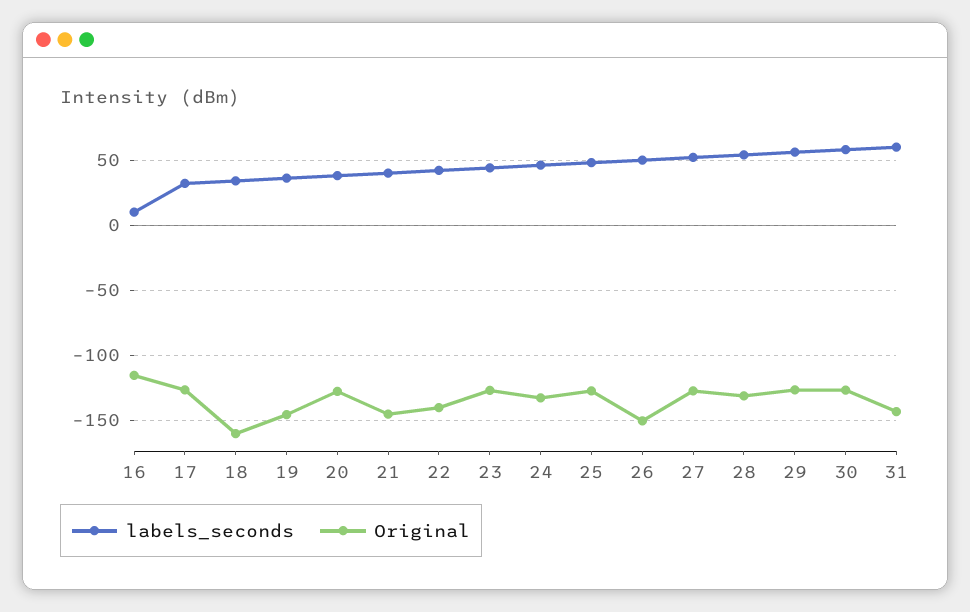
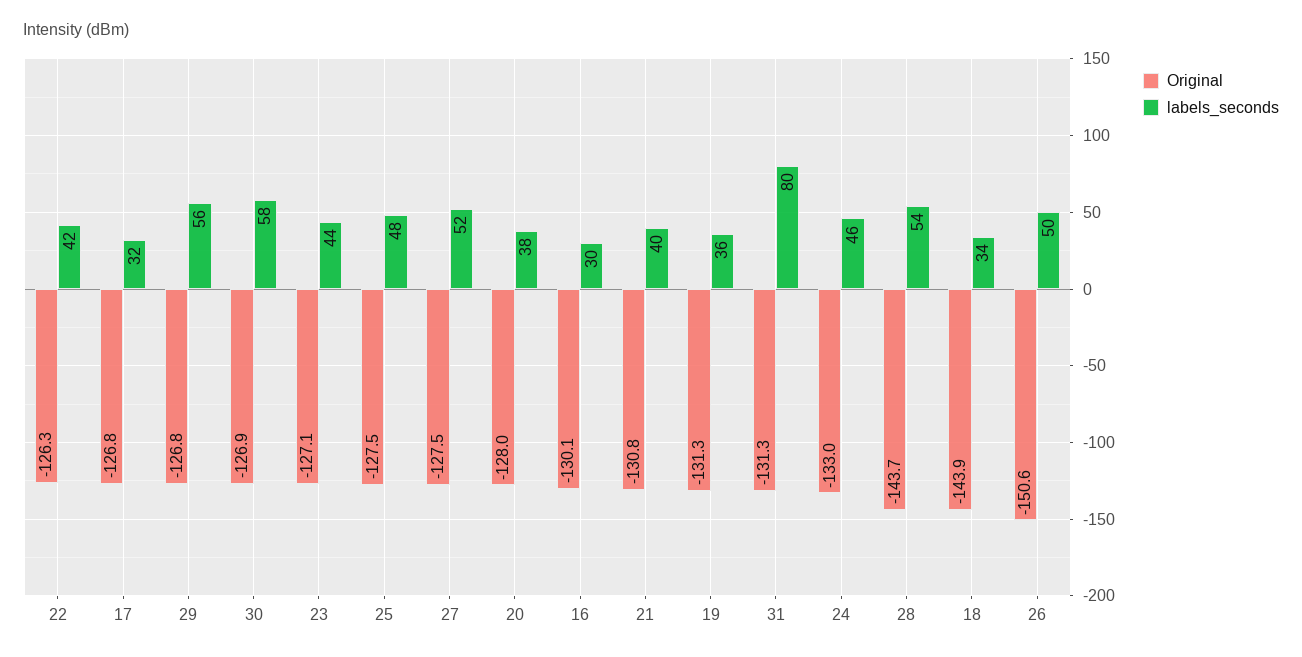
labels_seconds, 16: 10 -> 30
Original, 16: -115 -> -130.1
Original, 18: -160 -> -143.9
Original, 19: -145 -> -131.3
Original, 21: -145 -> -130.8
Original, 22: -140 -> -126.3
Original, 28: -130 -> -143.7
labels_seconds, 31: 60 -> 80
Original, 31: -145 -> -131.3

